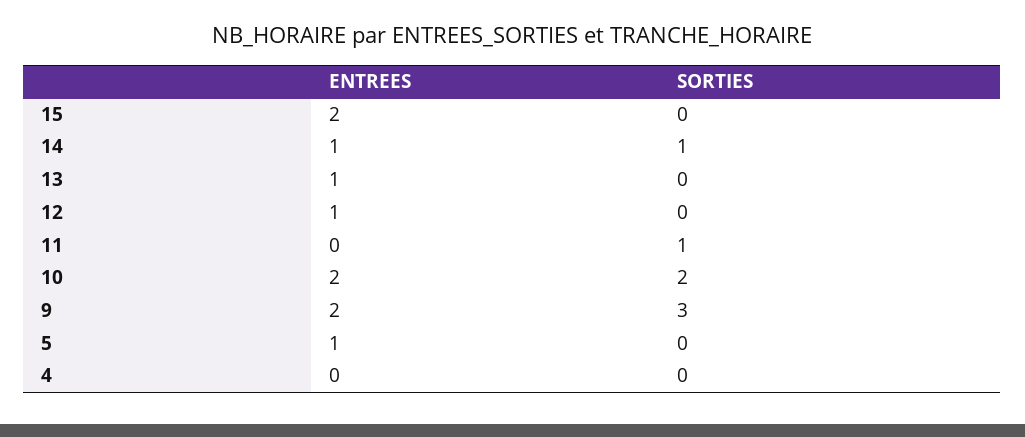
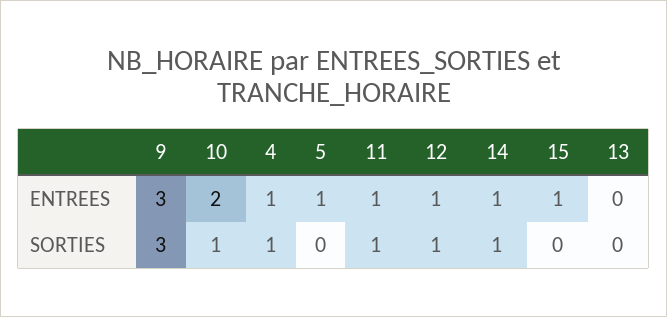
ENTREES, 15: 2 -> 1
ENTREES, 13: 1 -> 0
SORTIES, 12: 0 -> 1
ENTREES, 11: 0 -> 1
SORTIES, 10: 2 -> 1
ENTREES, 9: 2 -> 3
ENTREES, 4: 0 -> 1
SORTIES, 4: 0 -> 1

